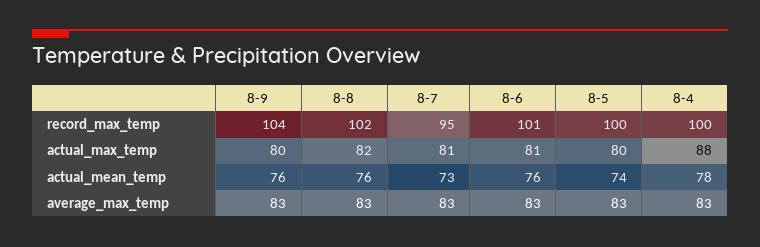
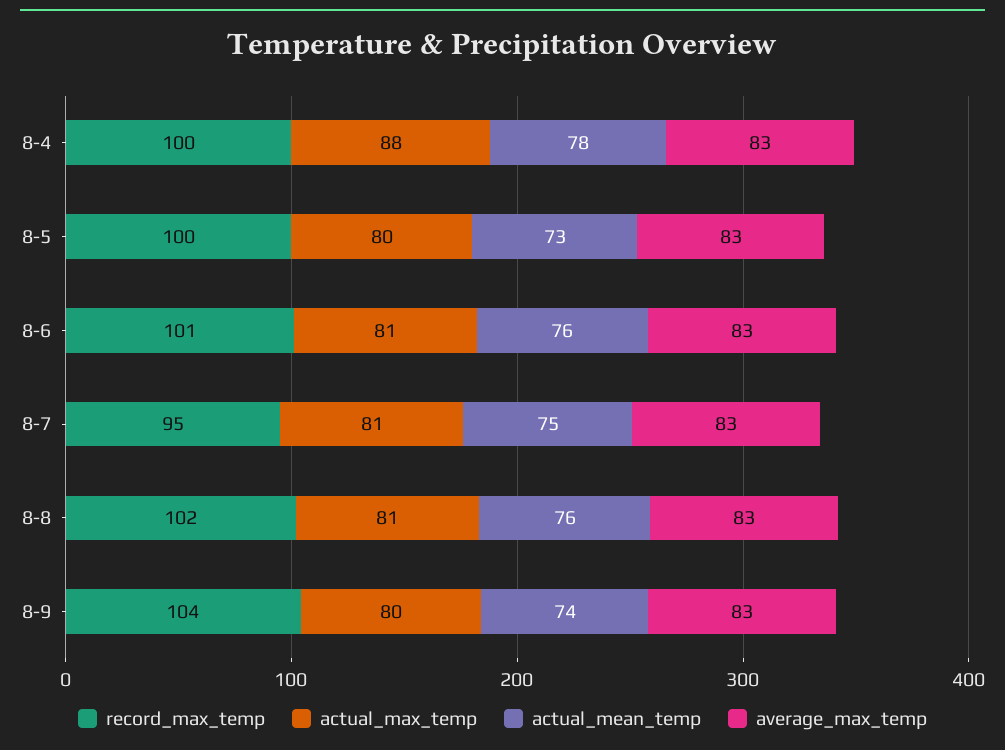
actual_max_temp, 8-8: 82 -> 81
actual_mean_temp, 8-9: 76 -> 74
actual_mean_temp, 8-7: 73 -> 75
actual_mean_temp, 8-5: 74 -> 73

